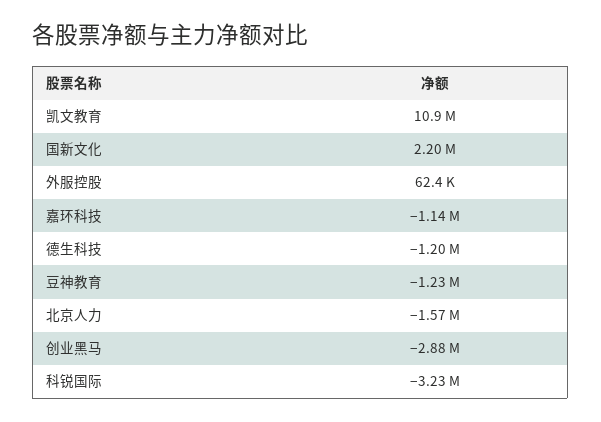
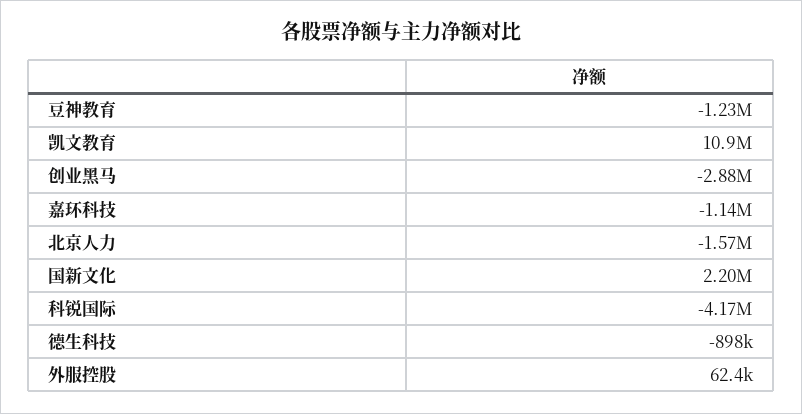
德生科技: -1200000 -> -898000
科锐国际: -3230000 -> -4170000

